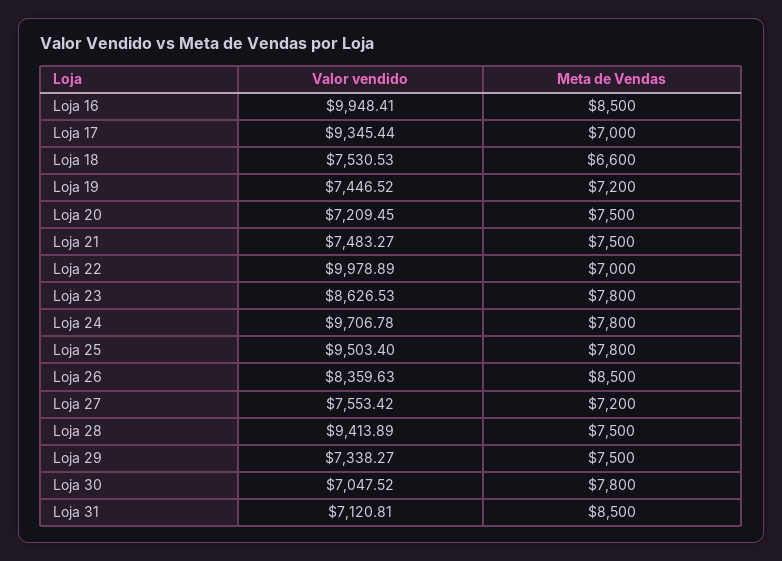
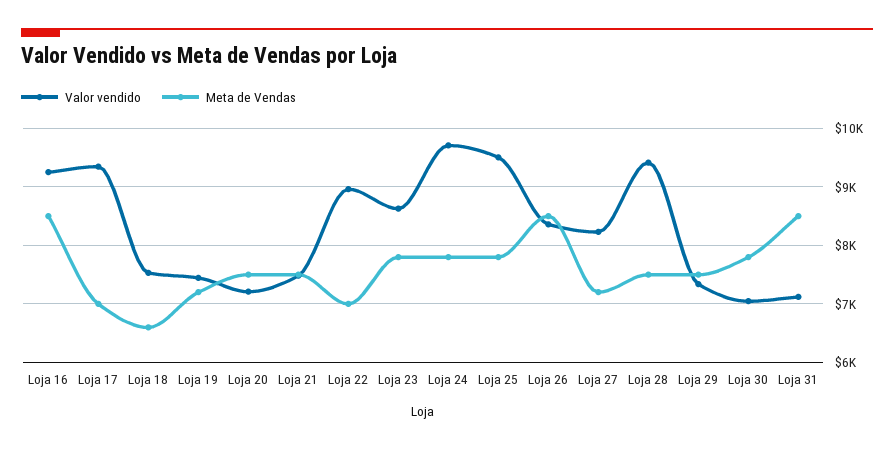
Valor vendido, Loja 16: 9948.41 -> 9200
Valor vendido, Loja 22: 9978.89 -> 9000
Valor vendido, Loja 27: 7553.42 -> 8200

